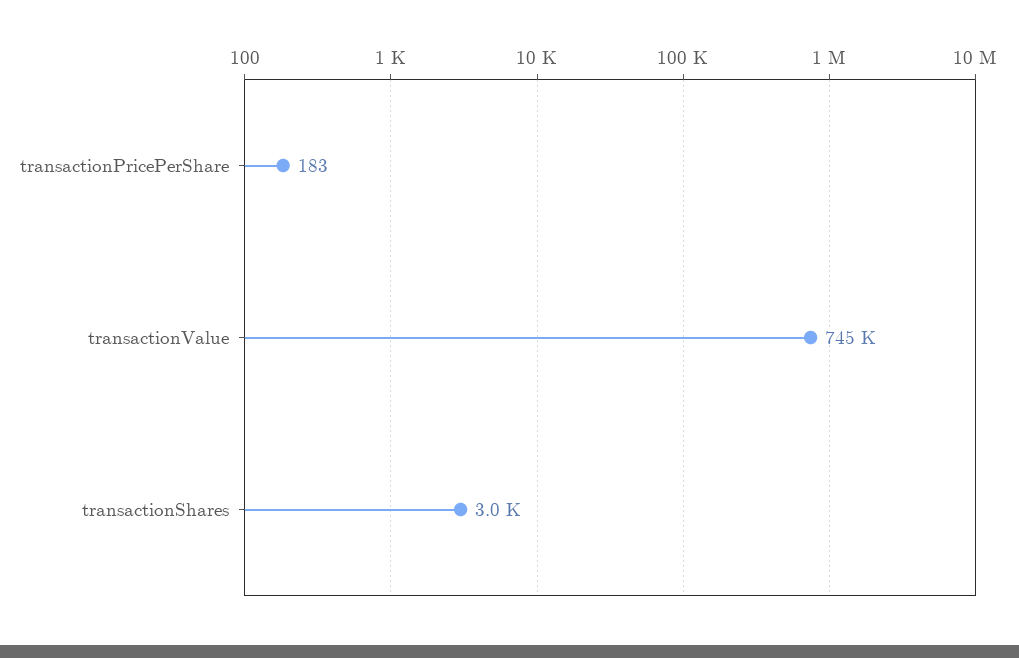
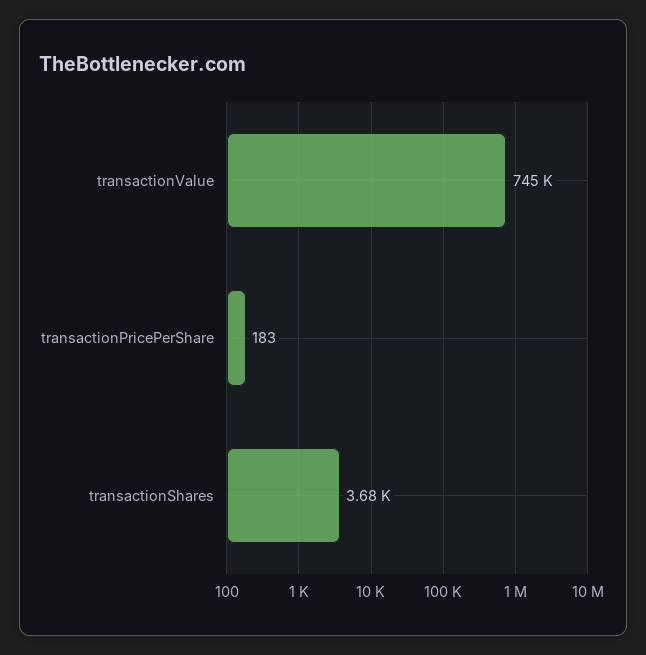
transactionShares: 3000 -> 3680

